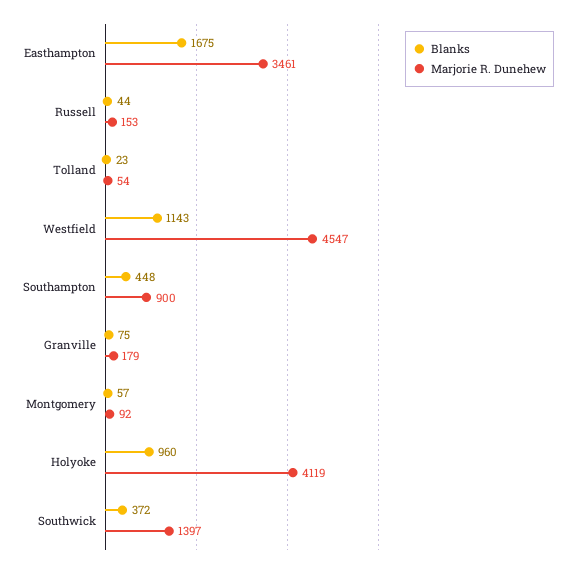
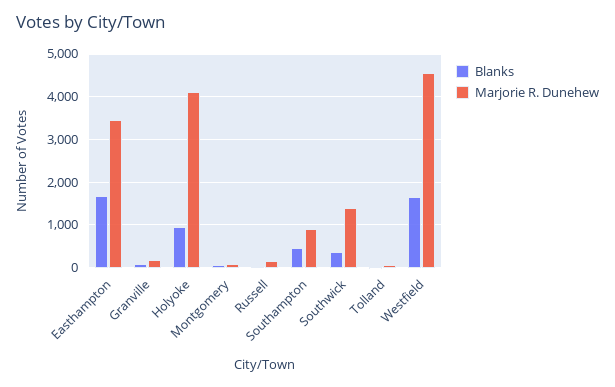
Blanks, Westfield: 1143 -> 1600

